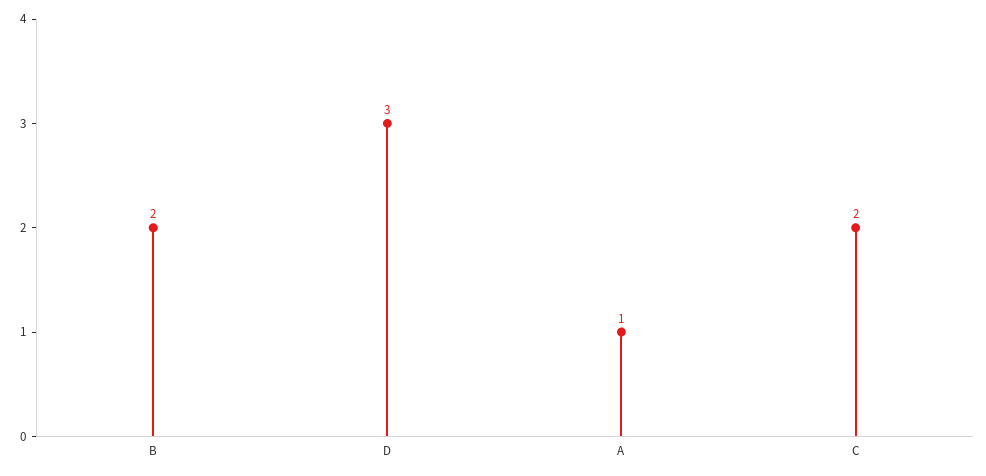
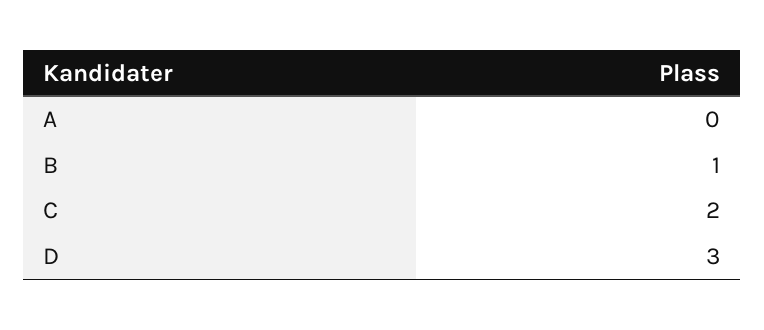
B: 2 -> 1
A: 1 -> 0

